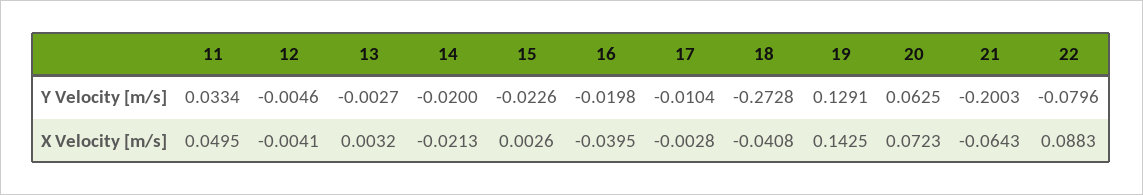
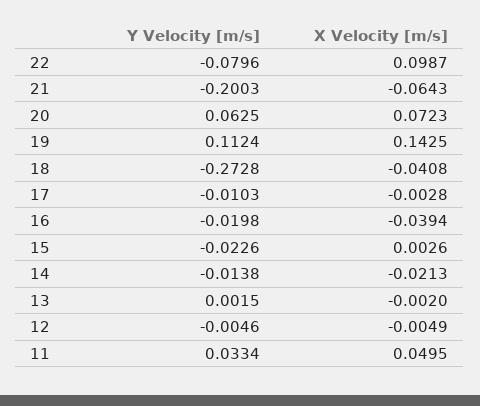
13, Y Velocity [m/s]: -0.0027 -> 0.0015
14, Y Velocity [m/s]: -0.02 -> -0.0138
17, Y Velocity [m/s]: -0.0104 -> -0.0103
19, Y Velocity [m/s]: 0.1291 -> 0.1124
12, X Velocity [m/s]: -0.0041 -> -0.0049
13, X Velocity [m/s]: 0.0032 -> -0.002
16, X Velocity [m/s]: -0.0395 -> -0.0394
22, X Velocity [m/s]: 0.0883 -> 0.0987

